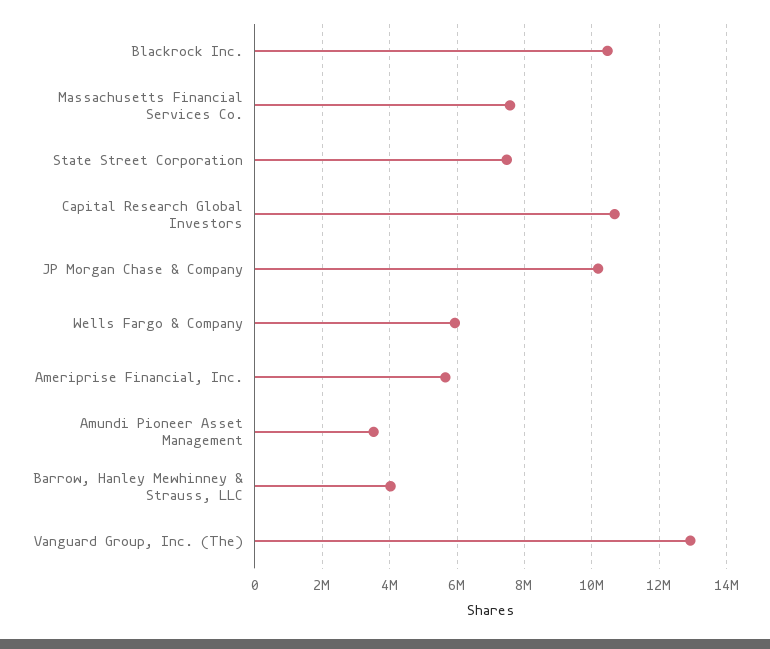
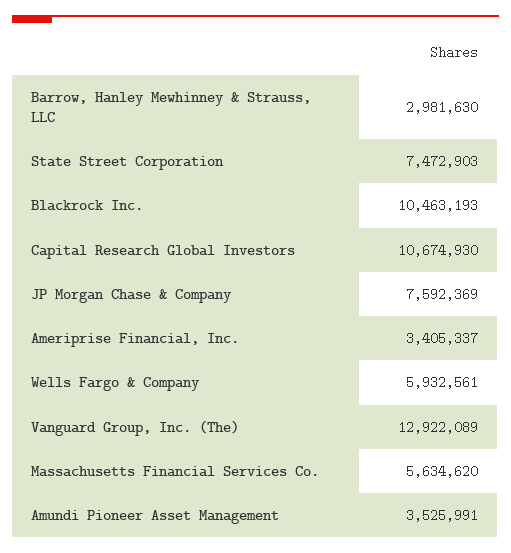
Massachusetts Financial Services Co.: 7600000 -> 5634620
JP Morgan Chase & Company: 10200000 -> 7592369
Ameriprise Financial, Inc.: 5600000 -> 3405337
Barrow, Hanley Mewhinney & Strauss, LLC: 4000000 -> 2981630

